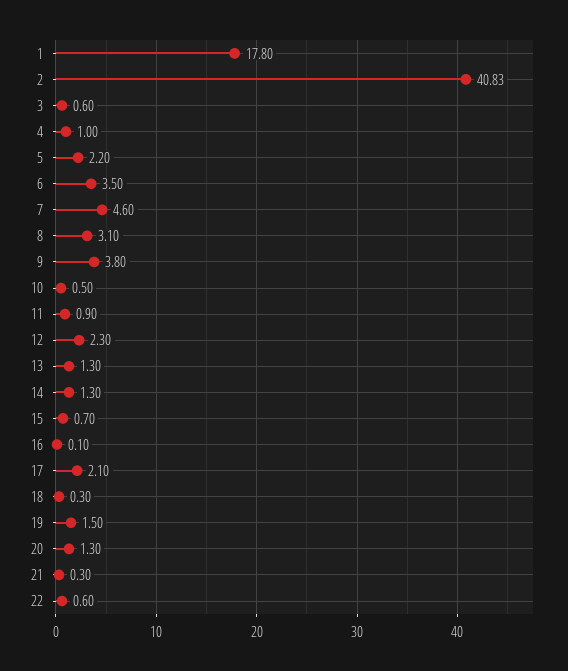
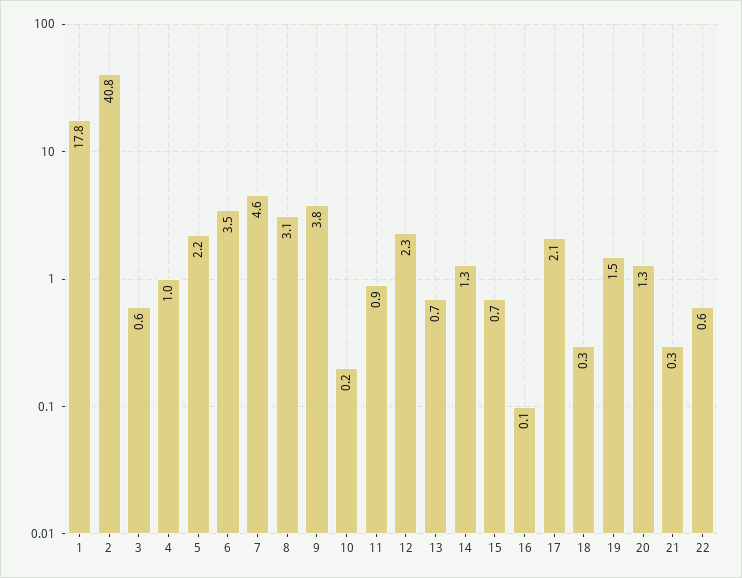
10: 0.5 -> 0.2
13: 1.3 -> 0.7

